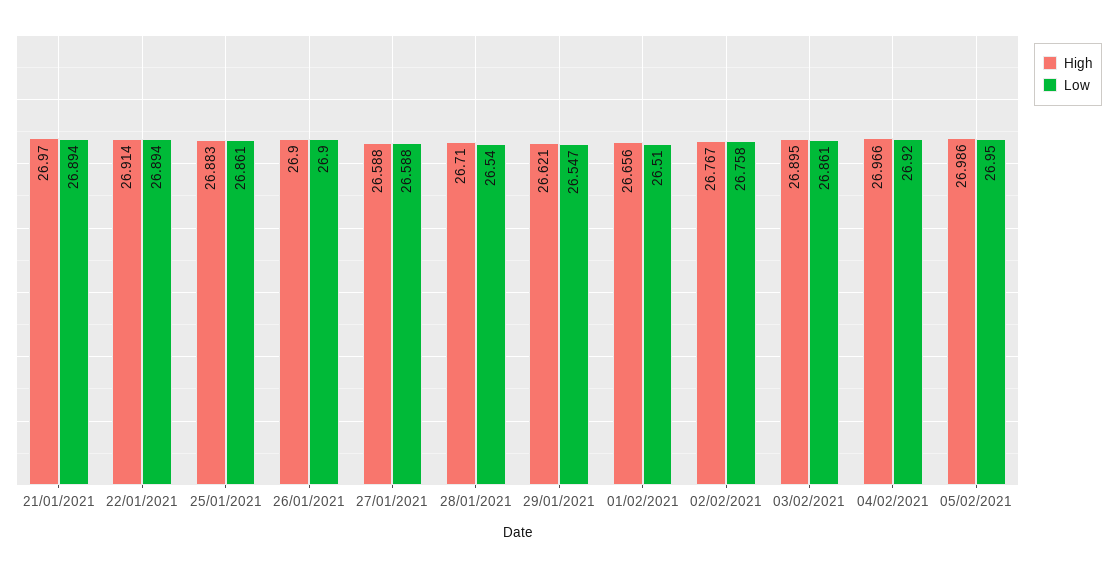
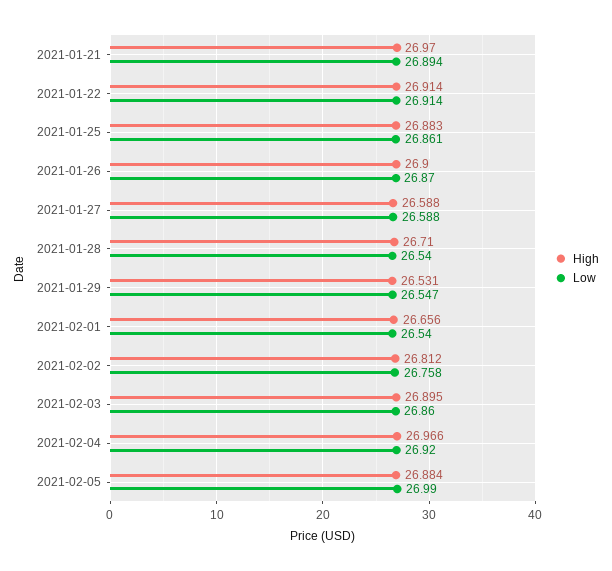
Low, 22/01/2021: 26.894 -> 26.914
Low, 26/01/2021: 26.9 -> 26.87
High, 29/01/2021: 26.621 -> 26.531
Low, 01/02/2021: 26.51 -> 26.54
High, 02/02/2021: 26.767 -> 26.812
Low, 03/02/2021: 26.861 -> 26.86
High, 05/02/2021: 26.986 -> 26.884
Low, 05/02/2021: 26.95 -> 26.99

